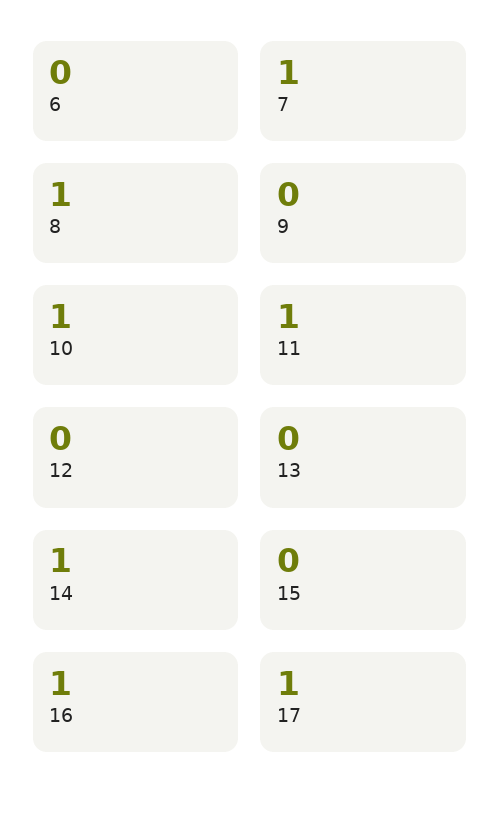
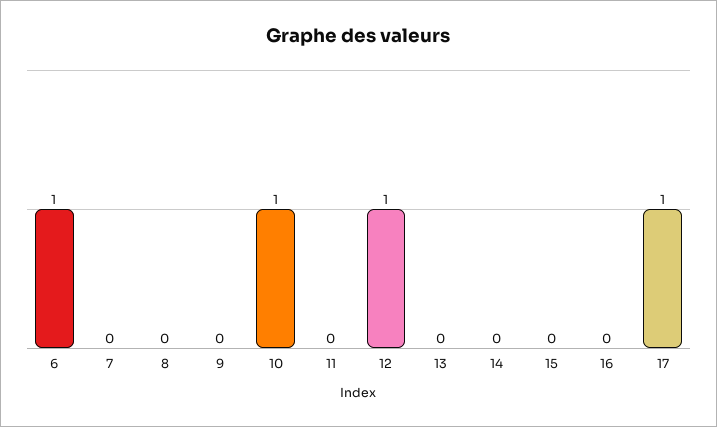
6: 0 -> 1
7: 1 -> 0
8: 1 -> 0
11: 1 -> 0
12: 0 -> 1
14: 1 -> 0
16: 1 -> 0

